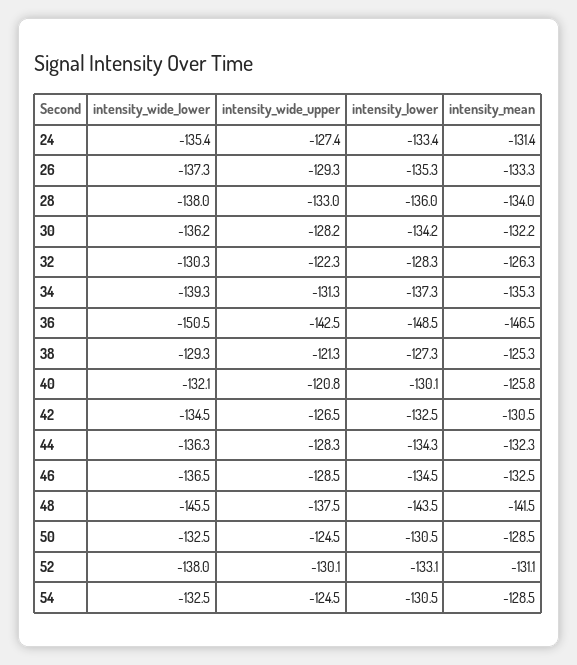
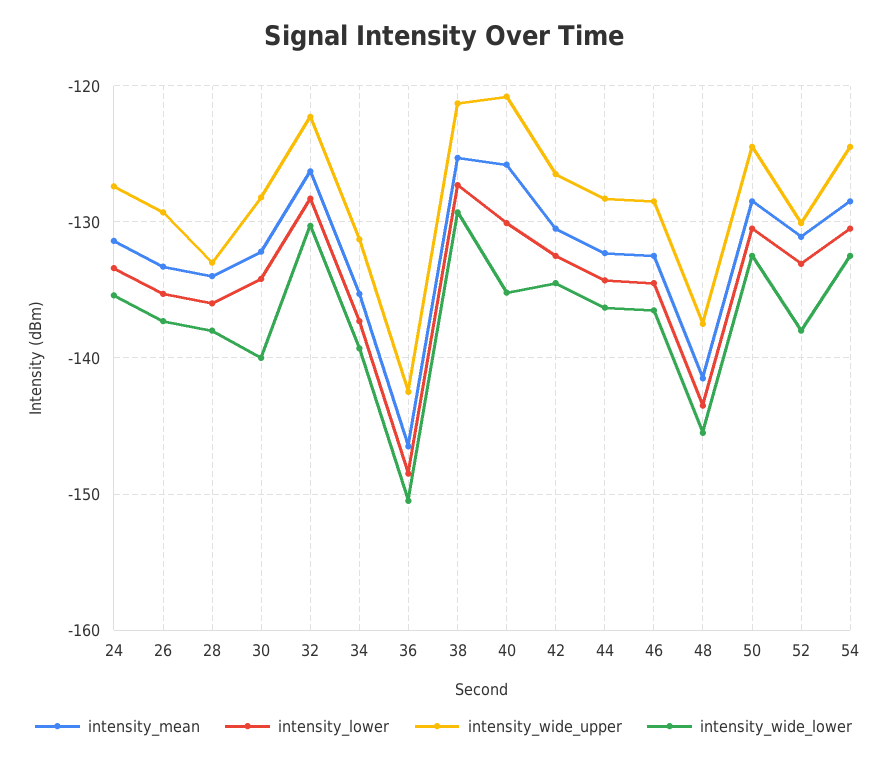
intensity_wide_lower, 30: -136.2 -> -140
intensity_wide_lower, 40: -132.1 -> -135

